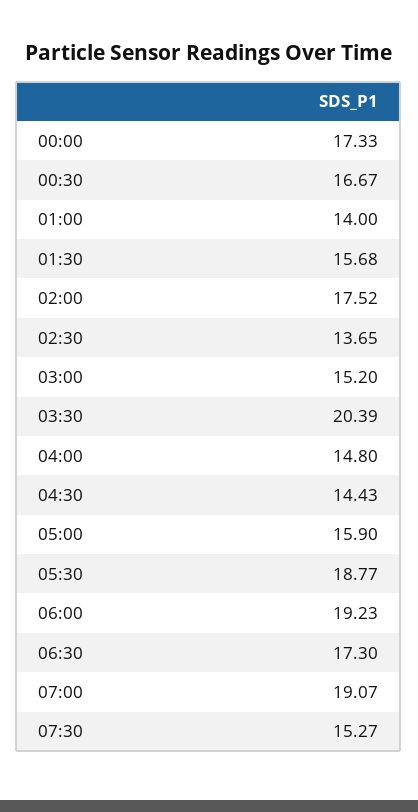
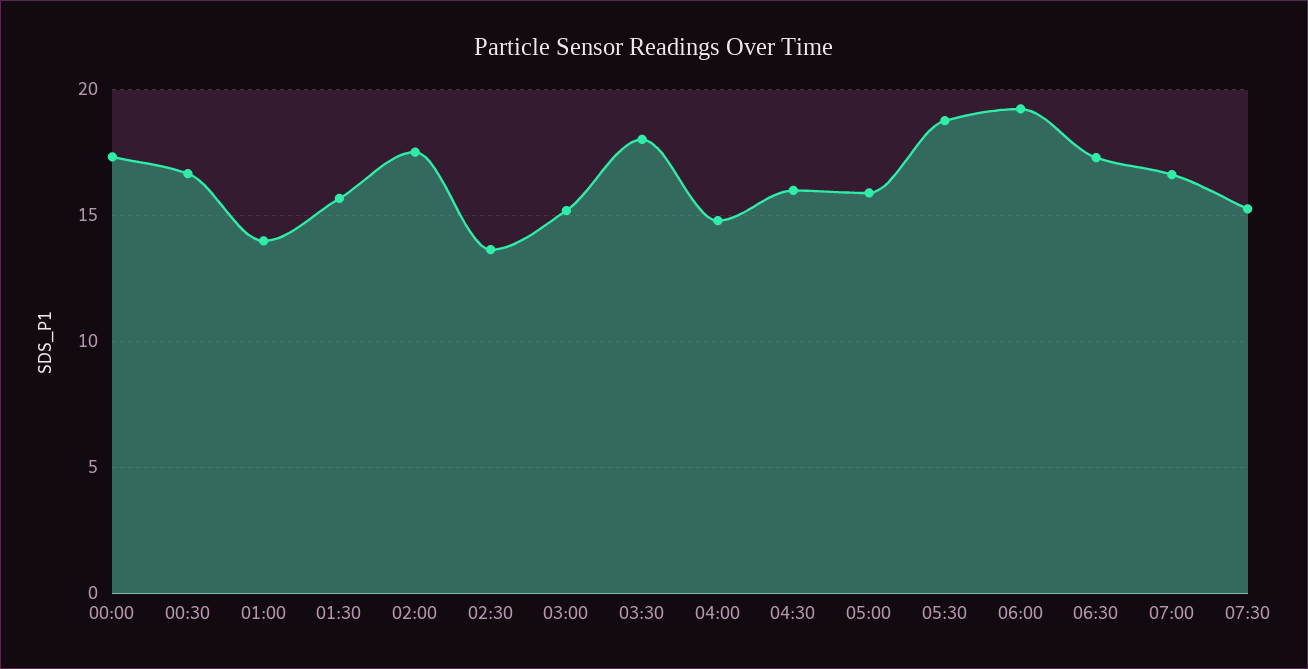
03:30: 20.39 -> 18
04:30: 14.43 -> 16
07:00: 19.07 -> 16.5

